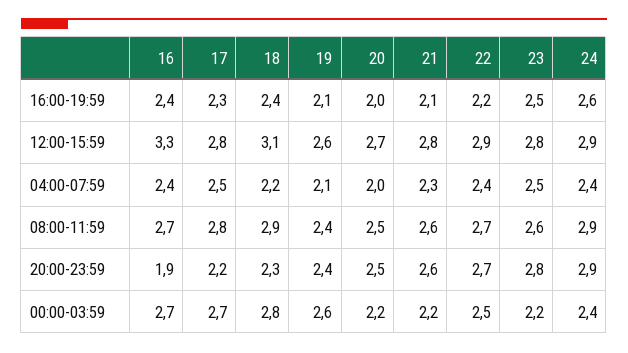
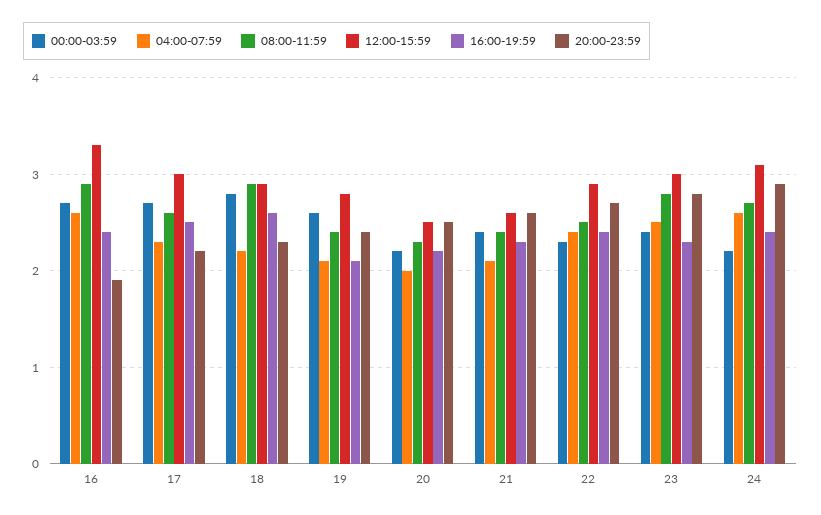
16:00-19:59, 17: 2.3 -> 2.5
16:00-19:59, 18: 2.4 -> 2.6
16:00-19:59, 20: 2 -> 2.2
16:00-19:59, 21: 2.1 -> 2.3
16:00-19:59, 22: 2.2 -> 2.4
16:00-19:59, 23: 2.5 -> 2.3
16:00-19:59, 24: 2.6 -> 2.4
12:00-15:59, 17: 2.8 -> 3
12:00-15:59, 18: 3.1 -> 2.9
12:00-15:59, 19: 2.6 -> 2.8
12:00-15:59, 20: 2.7 -> 2.5
12:00-15:59, 21: 2.8 -> 2.6
12:00-15:59, 23: 2.8 -> 3
12:00-15:59, 24: 2.9 -> 3.1
04:00-07:59, 16: 2.4 -> 2.6
04:00-07:59, 17: 2.5 -> 2.3
04:00-07:59, 21: 2.3 -> 2.1
04:00-07:59, 24: 2.4 -> 2.6
08:00-11:59, 16: 2.7 -> 2.9
08:00-11:59, 17: 2.8 -> 2.6
08:00-11:59, 20: 2.5 -> 2.3
08:00-11:59, 21: 2.6 -> 2.4
08:00-11:59, 22: 2.7 -> 2.5
08:00-11:59, 23: 2.6 -> 2.8
08:00-11:59, 24: 2.9 -> 2.7
00:00-03:59, 21: 2.2 -> 2.4
00:00-03:59, 22: 2.5 -> 2.3
00:00-03:59, 23: 2.2 -> 2.4
00:00-03:59, 24: 2.4 -> 2.2

